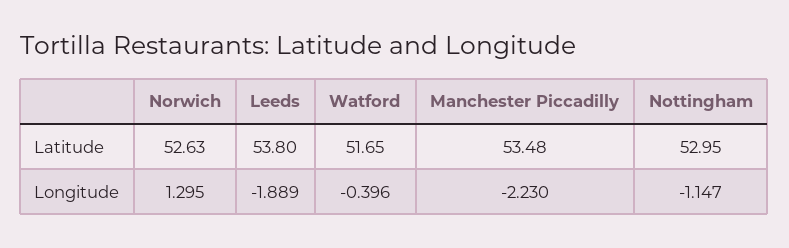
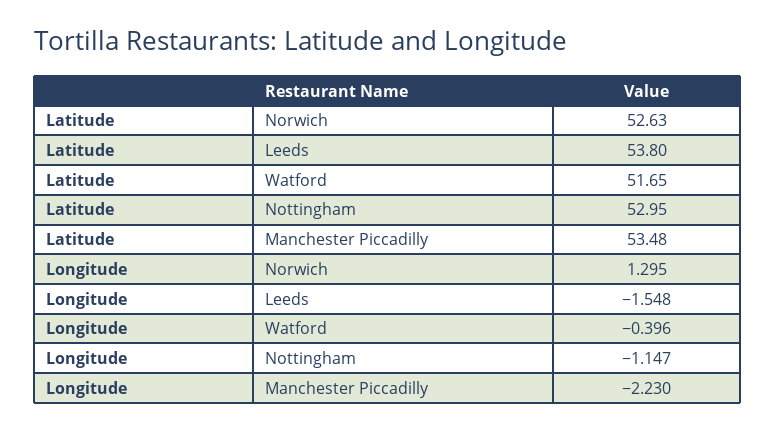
Leeds, Longitude: -1.889 -> -1.548

